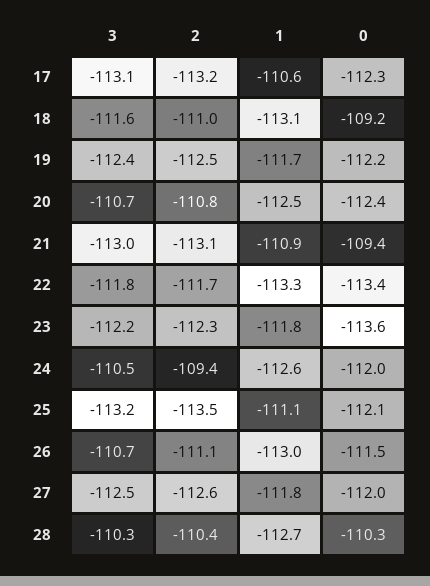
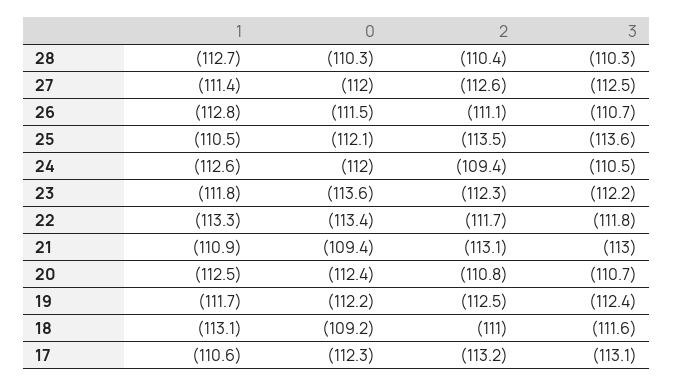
3, 25: -113.2 -> -113.6
1, 25: -111.1 -> -110.5
1, 26: -113 -> -112.8
1, 27: -111.8 -> -111.4

